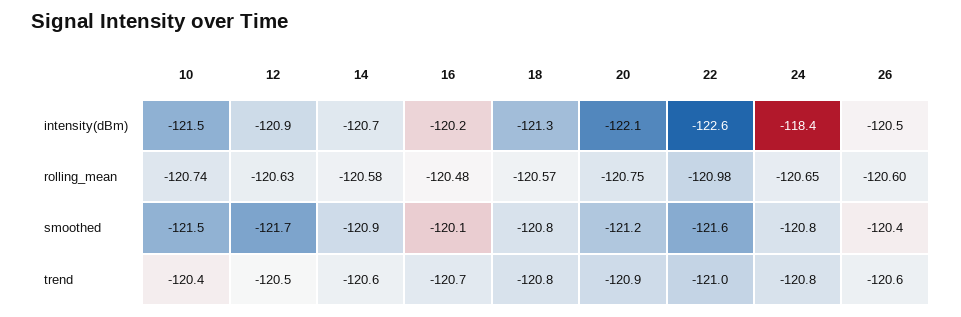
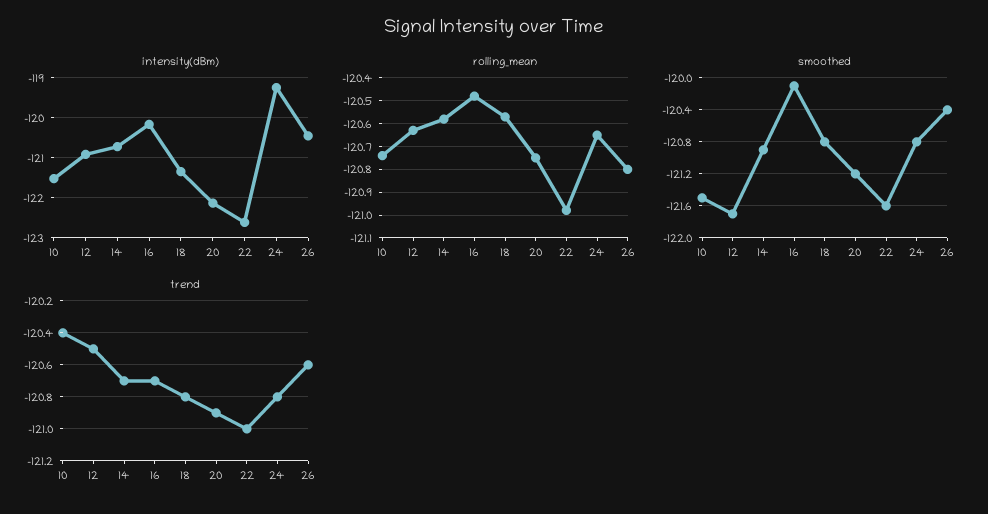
intensity(dBm), 24: -118.4 -> -119.2
rolling_mean, 26: -120.6 -> -120.8
trend, 14: -120.6 -> -120.7

